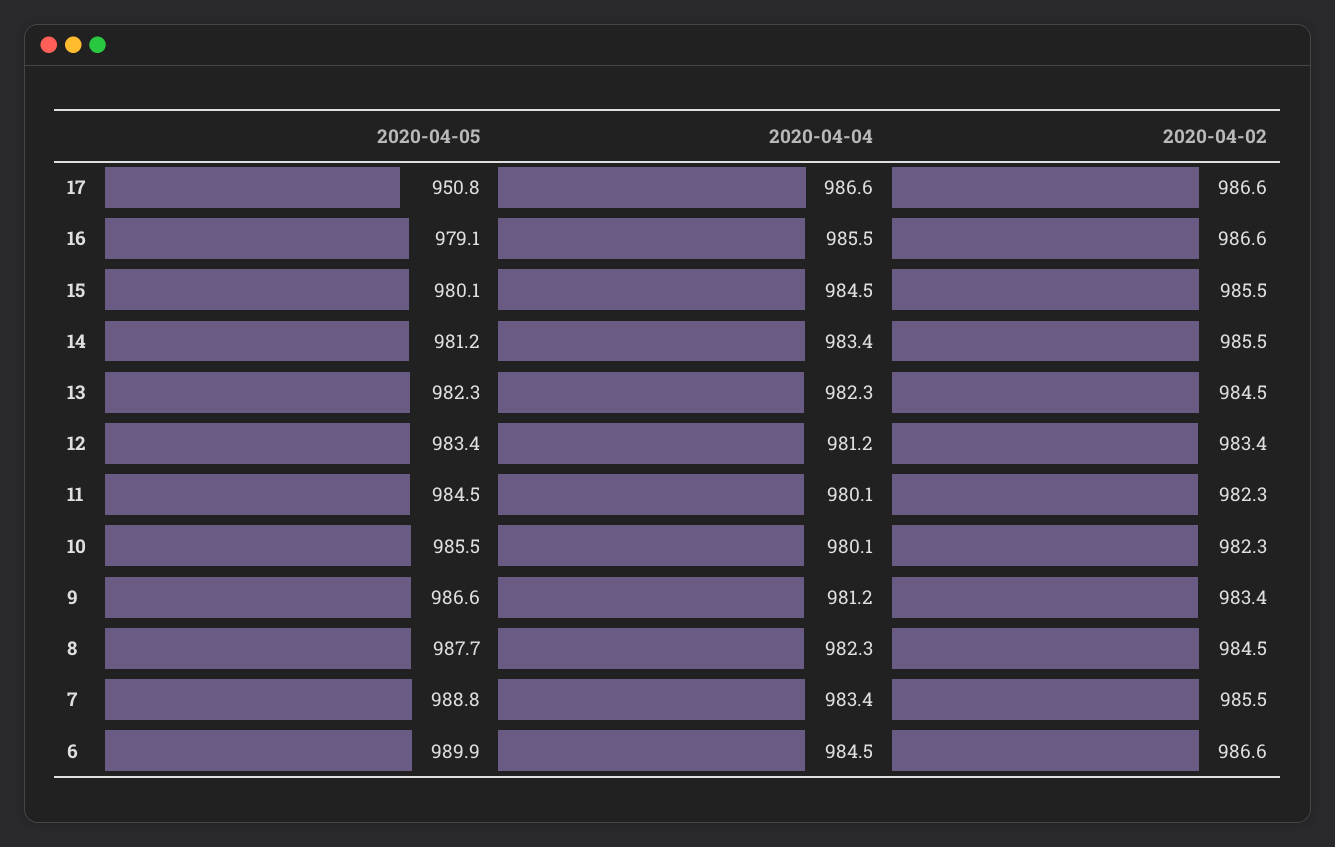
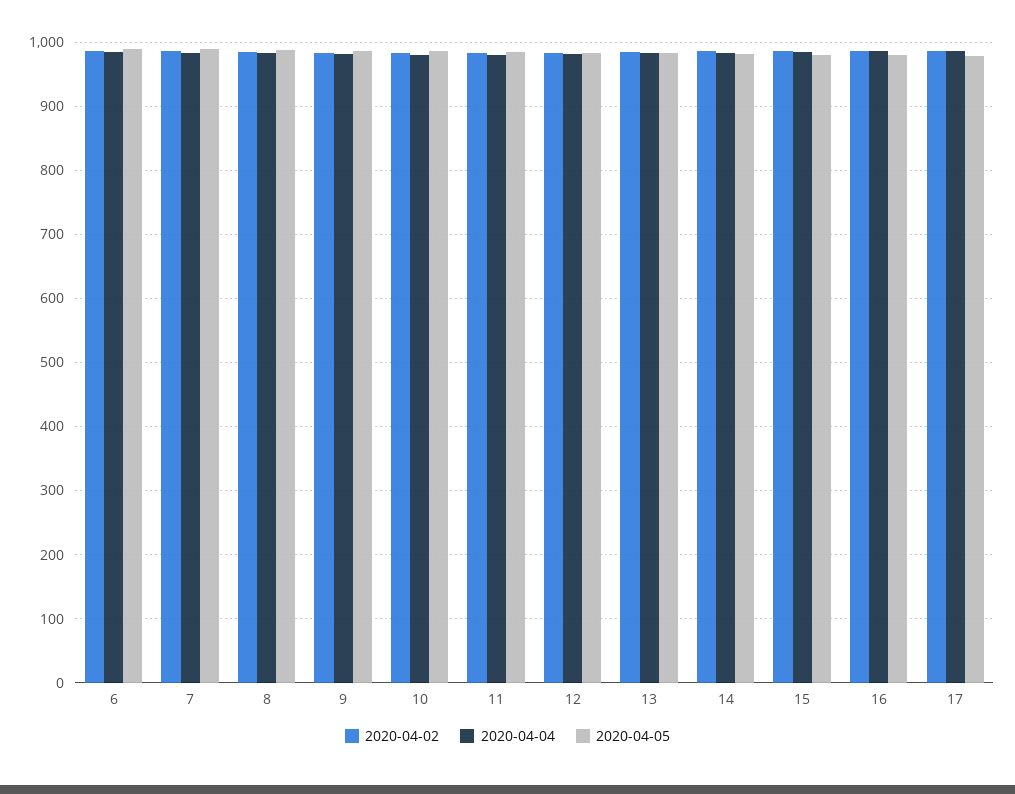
2020-04-05, 17: 950.8 -> 980

